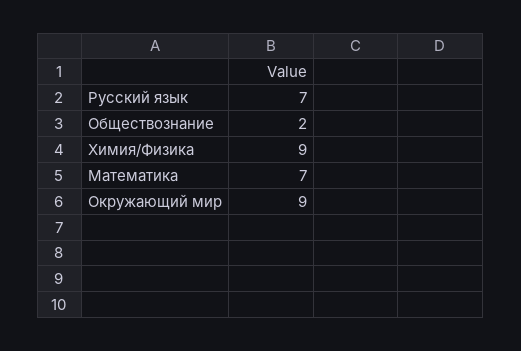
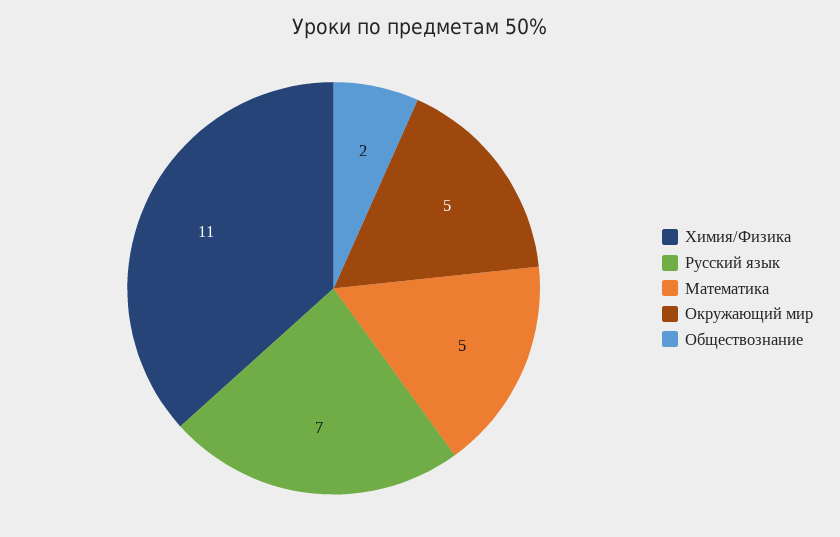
Химия/Физика: 9 -> 11
Математика: 7 -> 5
Окружающий мир: 9 -> 5

